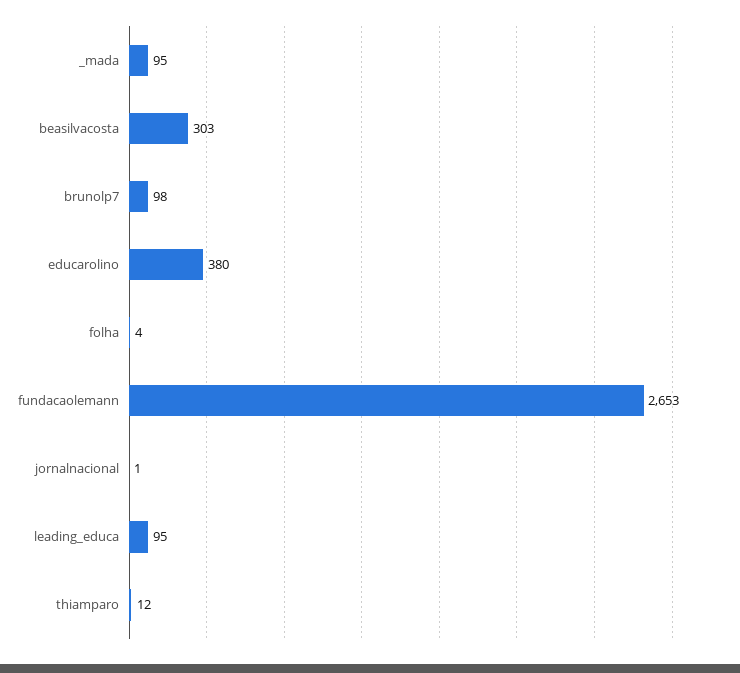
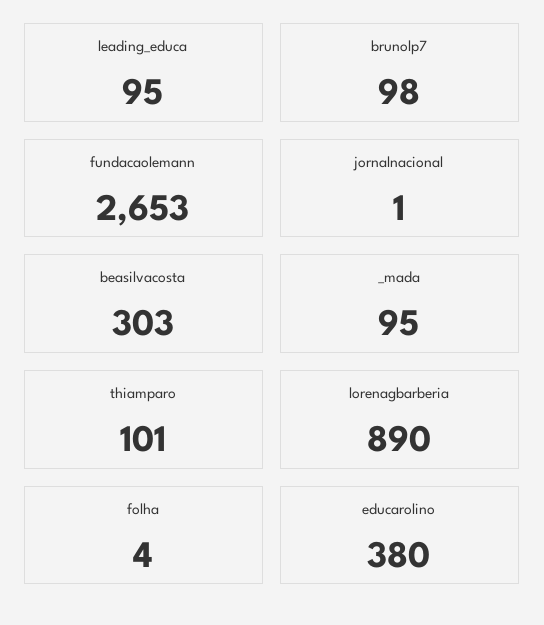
thiamparo: 12 -> 101
lorenagbarberia: none -> 890

